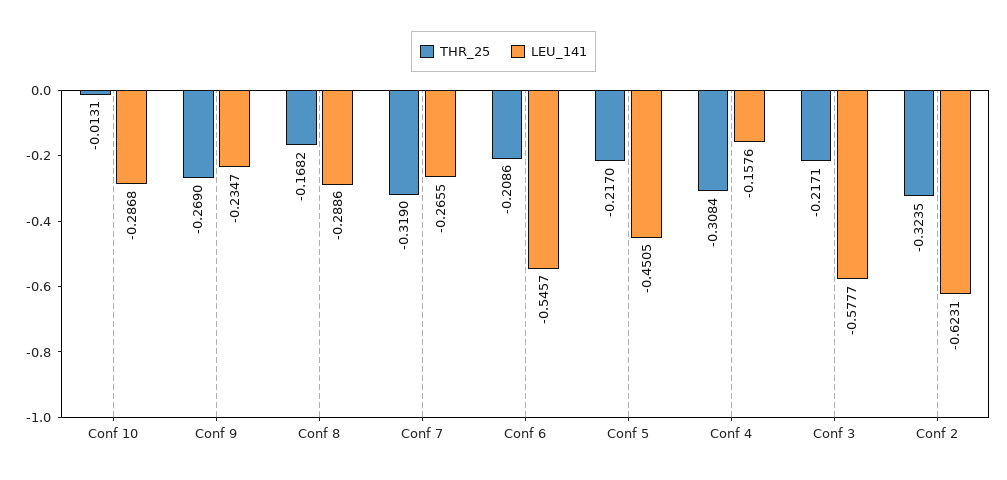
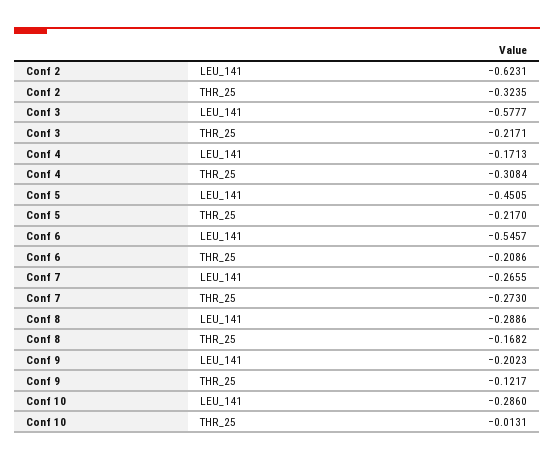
LEU_141, Conf 10: -0.2868 -> -0.286
THR_25, Conf 9: -0.269 -> -0.1217
LEU_141, Conf 9: -0.2347 -> -0.2023
THR_25, Conf 7: -0.319 -> -0.273
LEU_141, Conf 4: -0.1576 -> -0.1713

